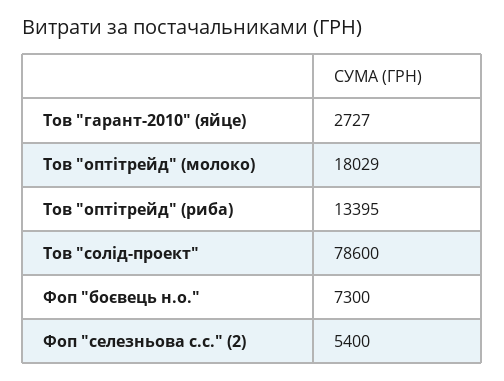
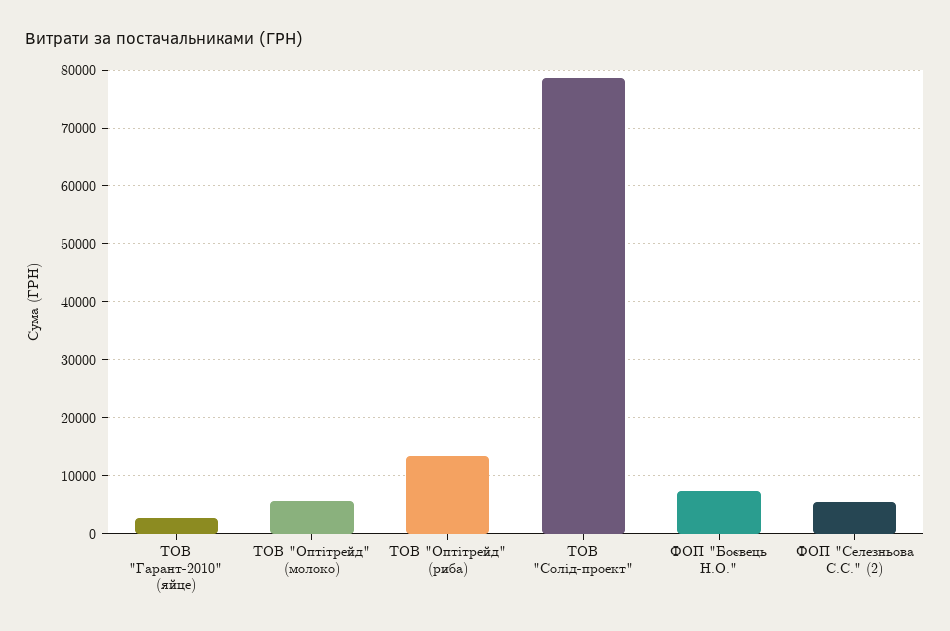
Тов "оптітрейд" (молоко): 18029 -> 6000

